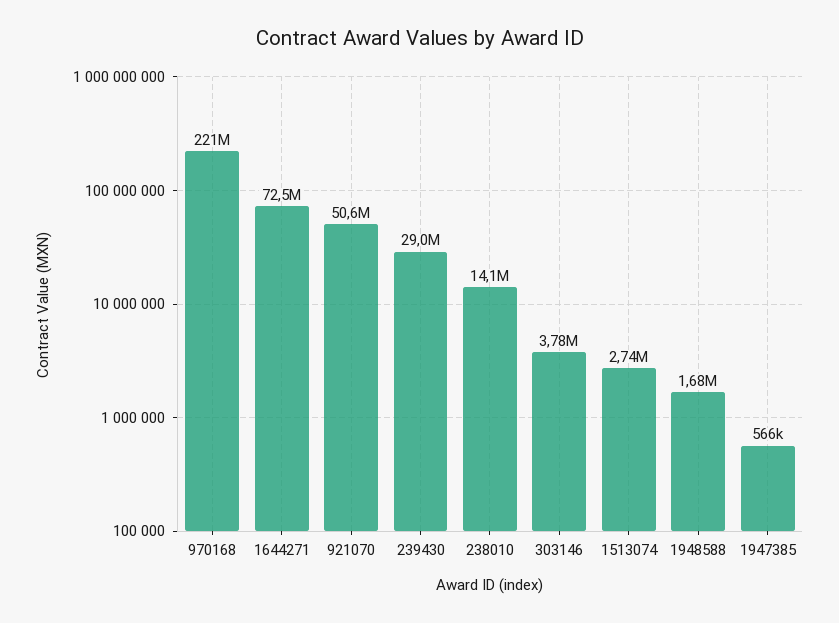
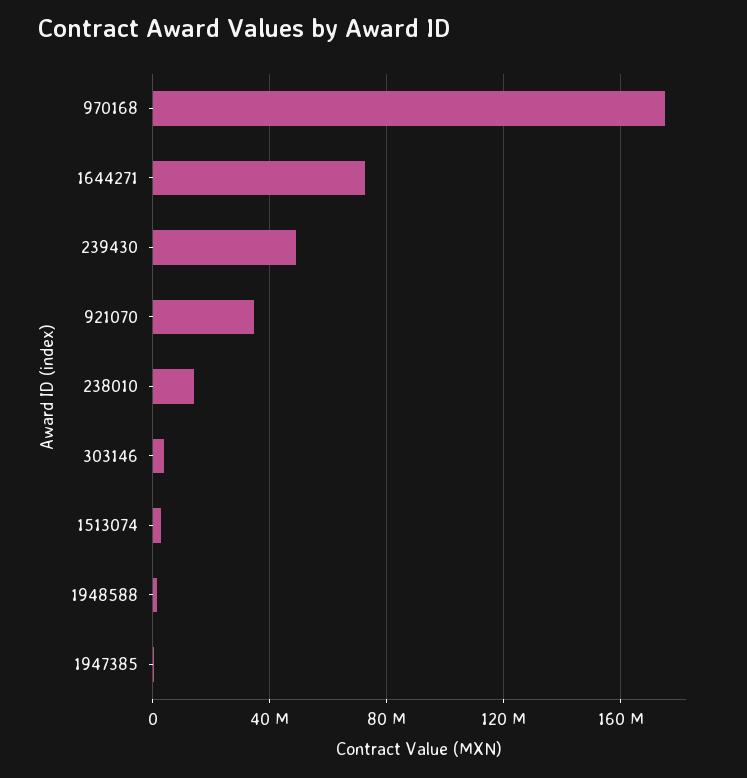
970168: 221000000 -> 175000000
921070: 50600000 -> 35000000
239430: 29000000 -> 50000000

